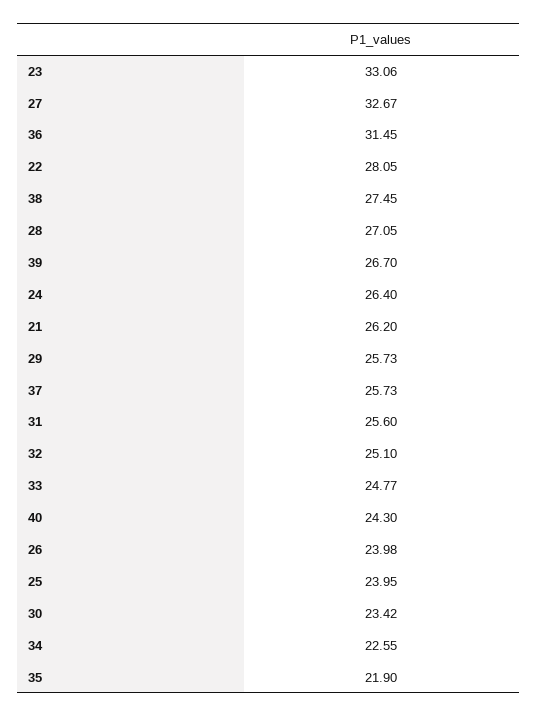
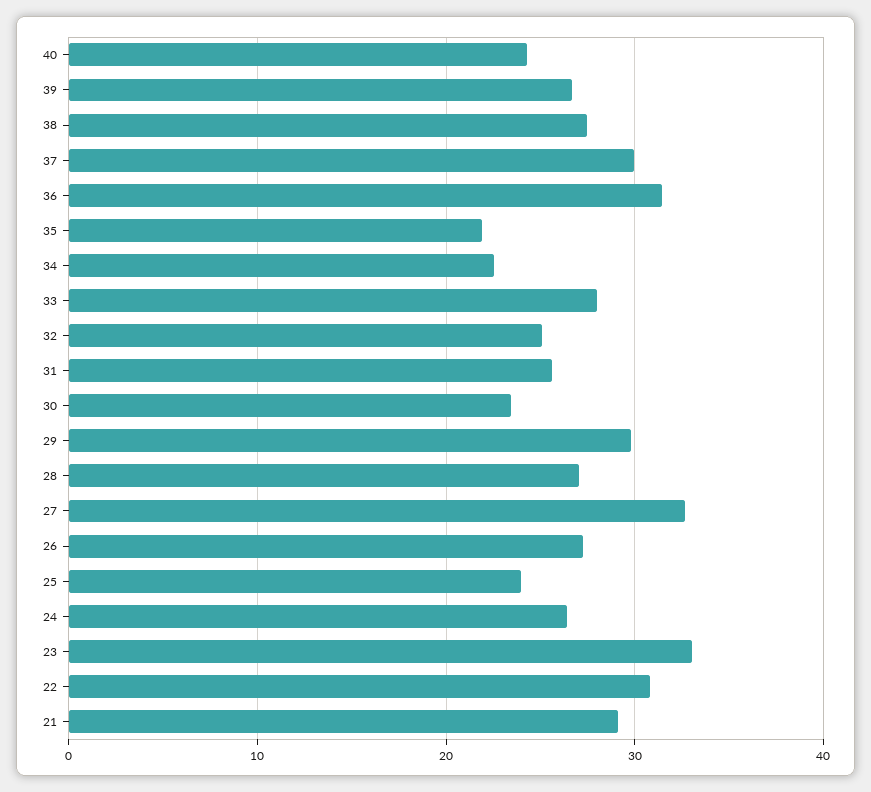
22: 28.05 -> 31
21: 26.2 -> 29
29: 25.73 -> 30
37: 25.73 -> 30
33: 24.77 -> 28
26: 23.98 -> 27

